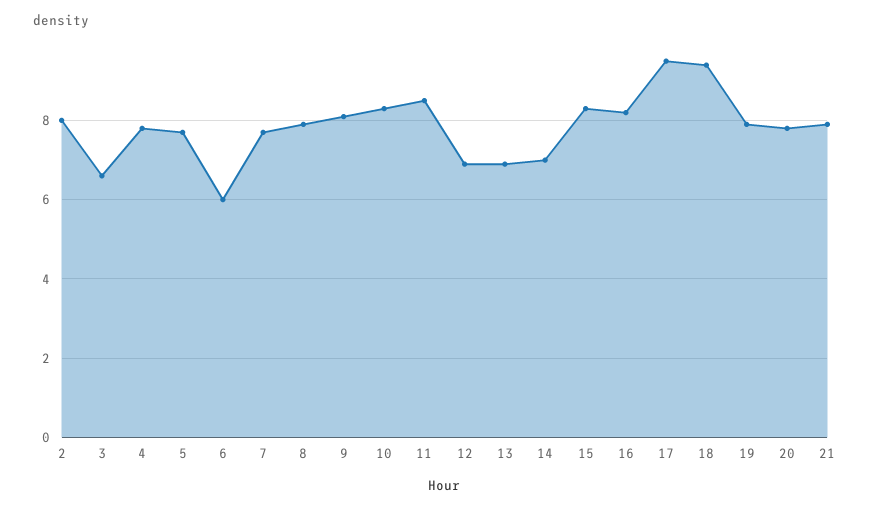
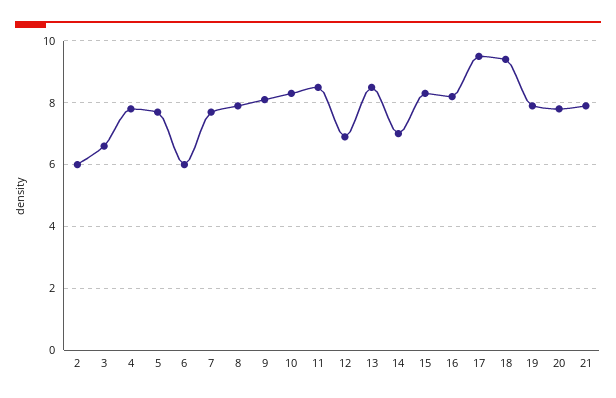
2: 8 -> 6
13: 7 -> 8.5

